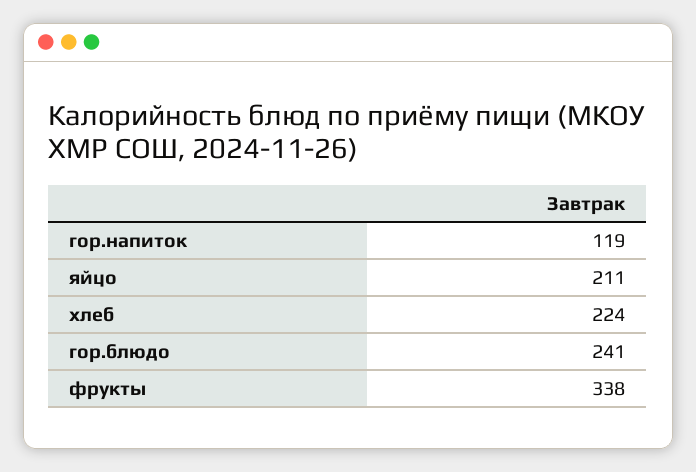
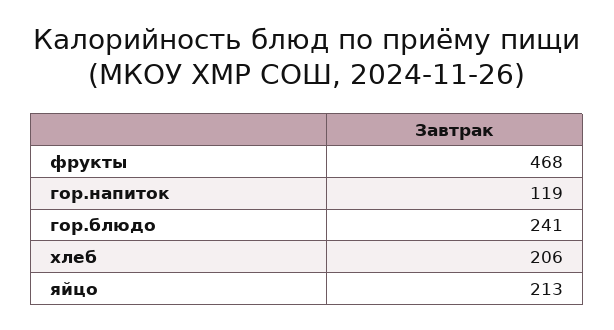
яйцо: 211 -> 213
хлеб: 224 -> 206
фрукты: 338 -> 468

